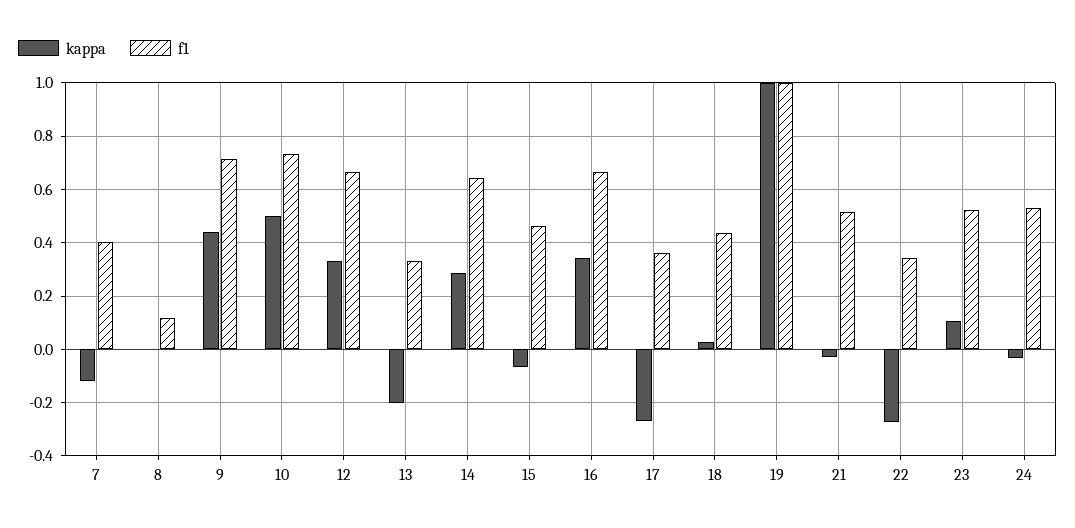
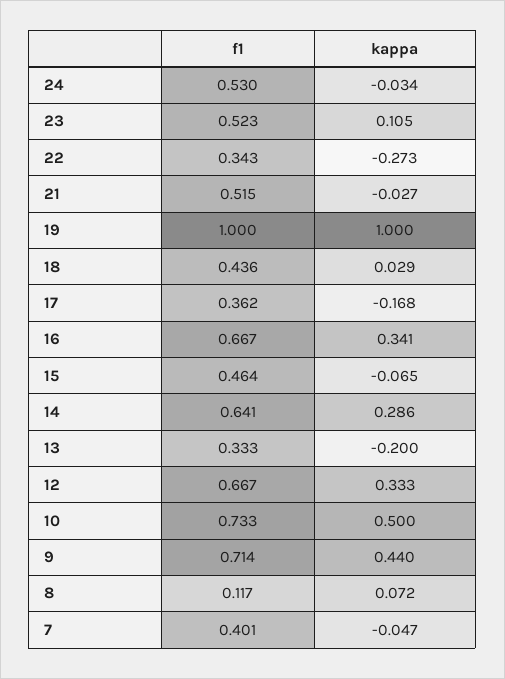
kappa, 7: -0.125 -> -0.047
kappa, 8: 0 -> 0.072
kappa, 17: -0.275 -> -0.168

